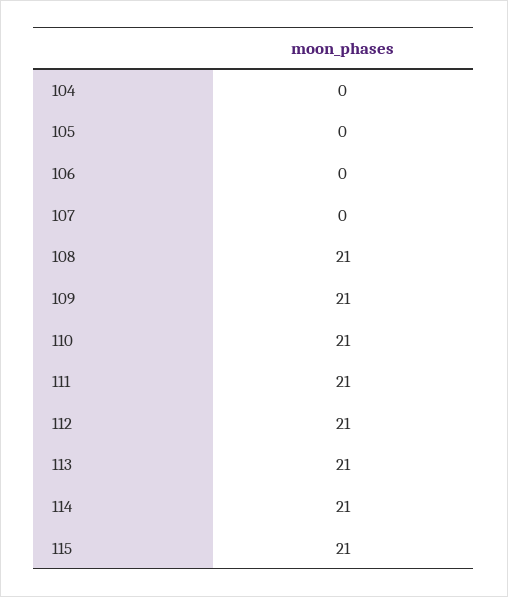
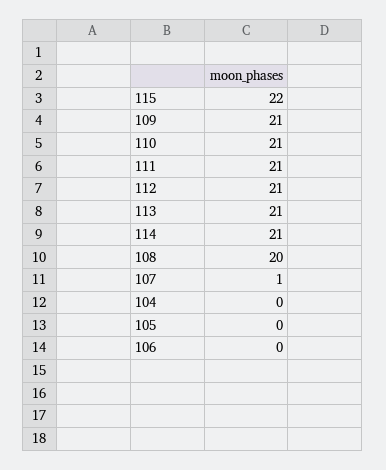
107: 0 -> 1
108: 21 -> 20
115: 21 -> 22

